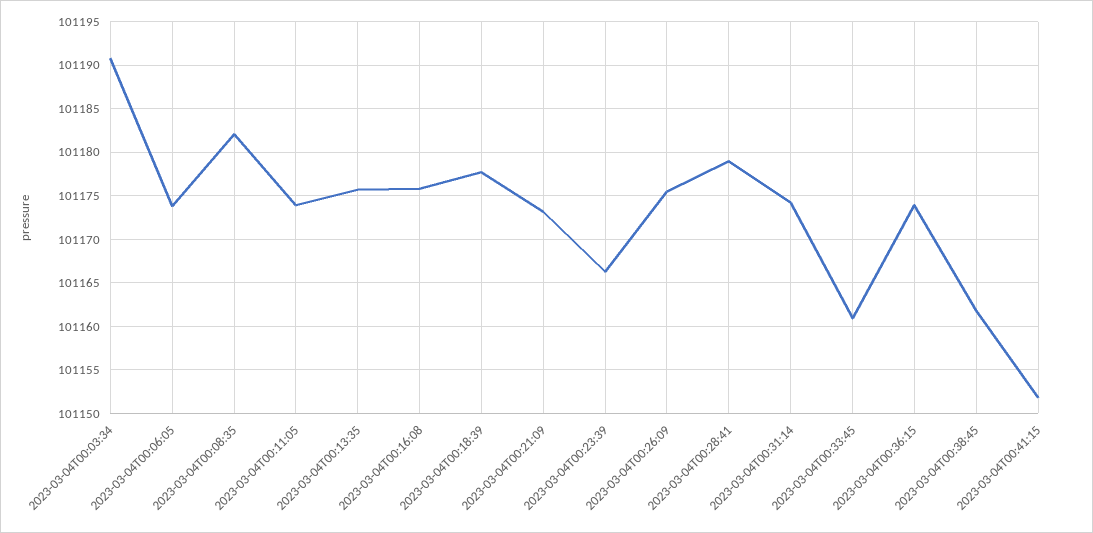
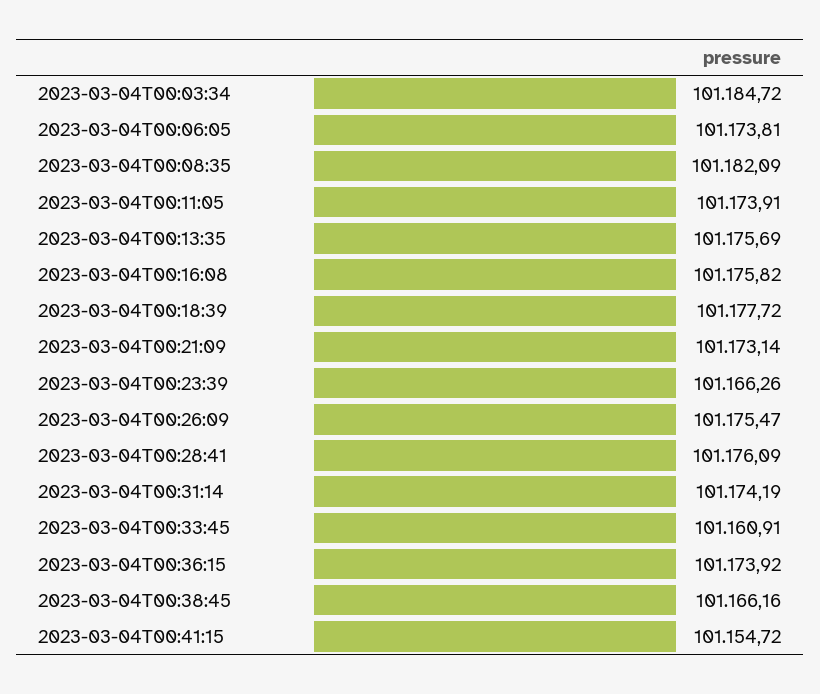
2023-03-04T00:03:34: 101191 -> 101184.72
2023-03-04T00:28:41: 101179 -> 101176.09
2023-03-04T00:38:45: 101162 -> 101166.16
2023-03-04T00:41:15: 101152 -> 101154.72

